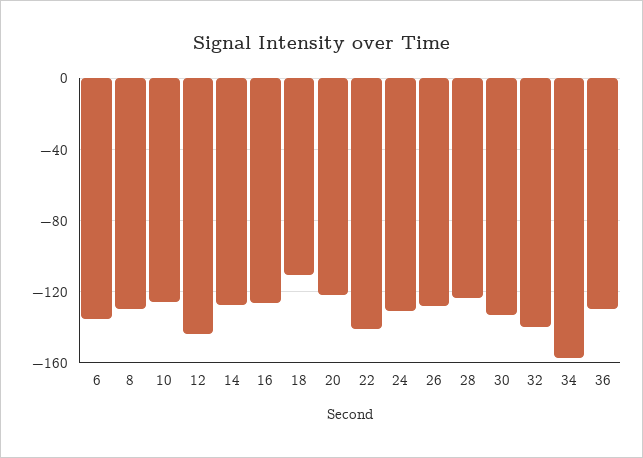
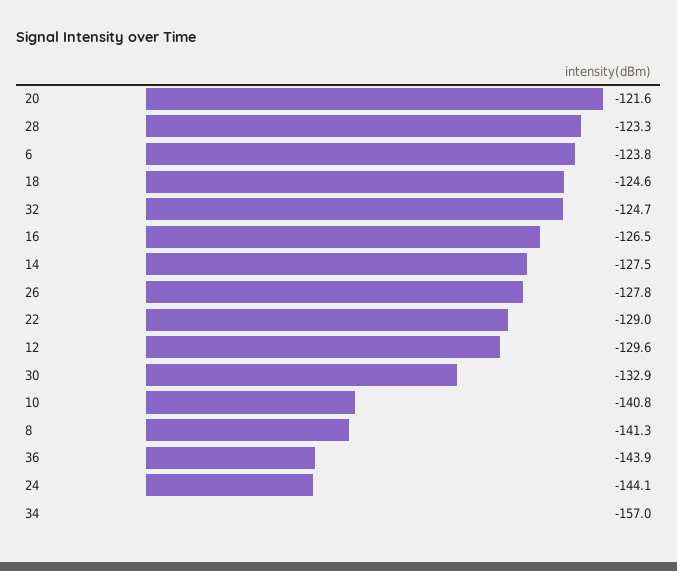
6: -135 -> -123.8
8: -130 -> -141.3
10: -125 -> -140.8
12: -145 -> -129.6
18: -110 -> -124.6
22: -140 -> -129
24: -130 -> -144.1
32: -140 -> -124.7
36: -130 -> -143.9

